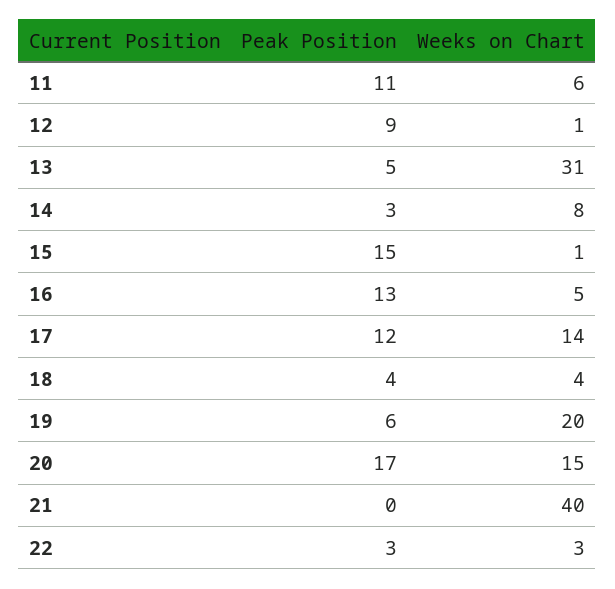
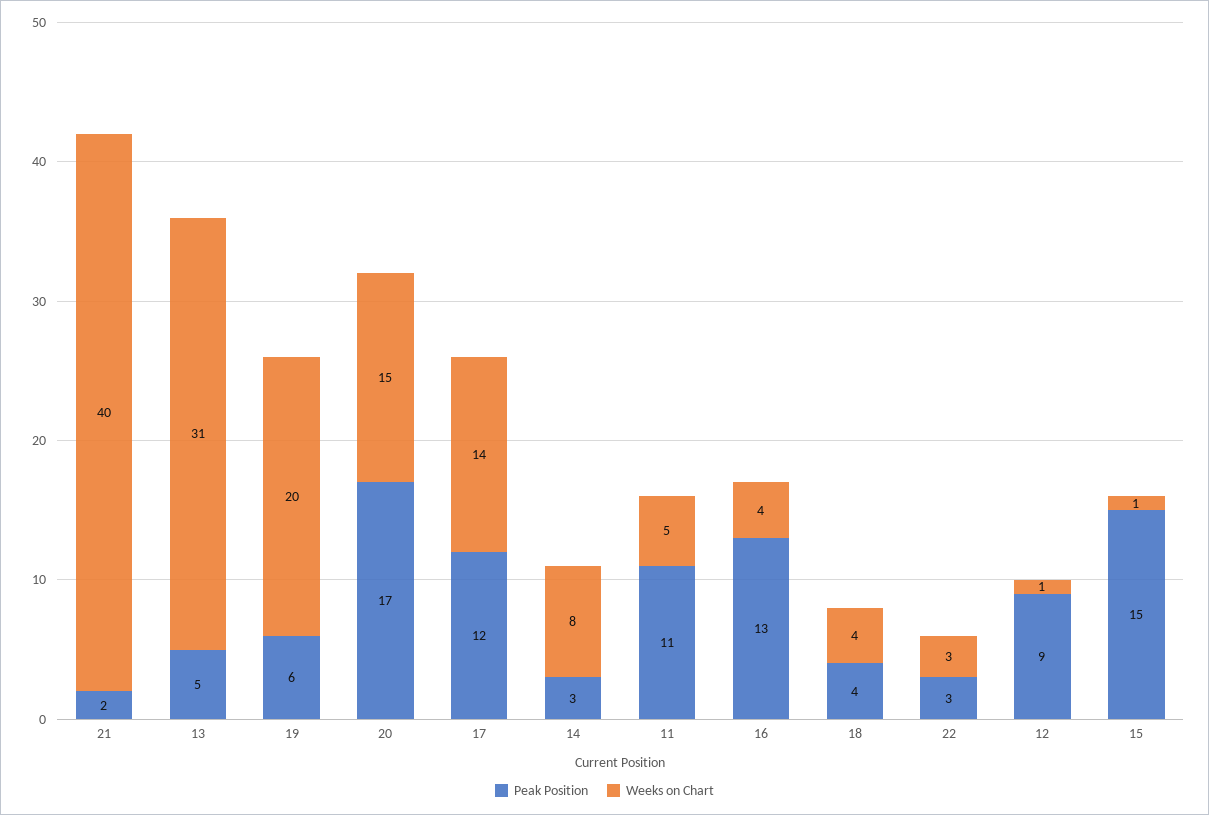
Weeks on Chart, 11: 6 -> 5
Weeks on Chart, 16: 5 -> 4
Peak Position, 21: 0 -> 2

